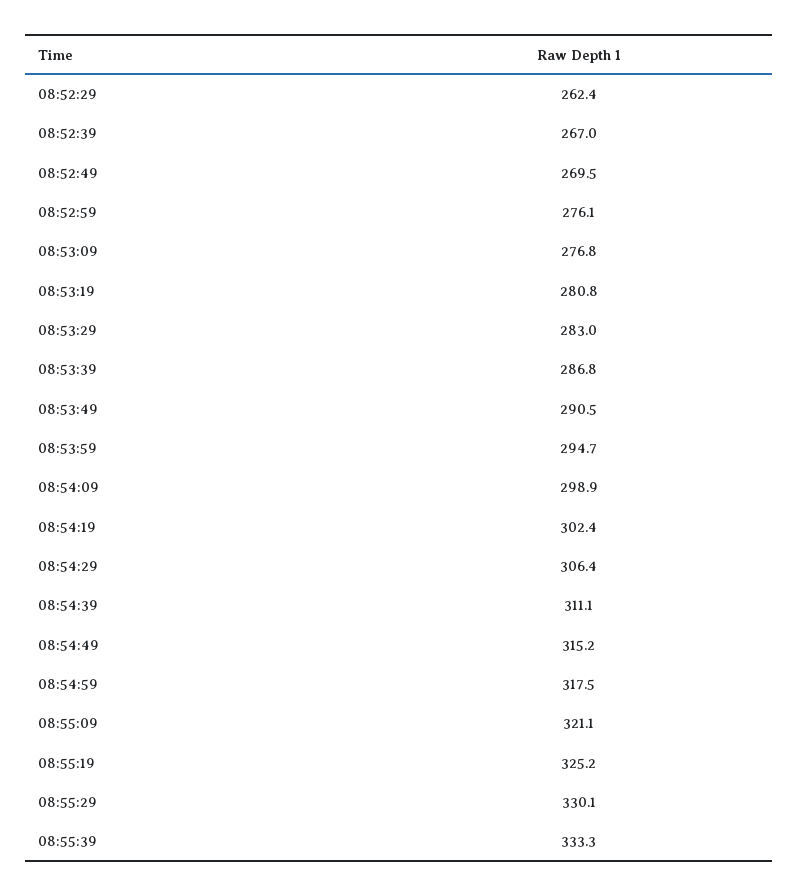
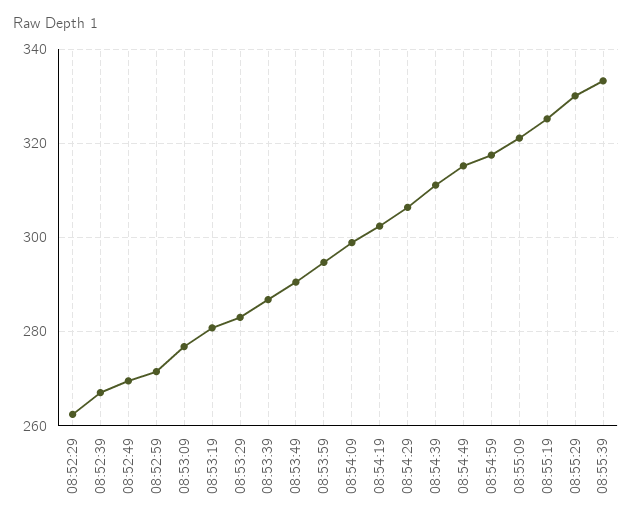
08:52:59: 276.1 -> 272

